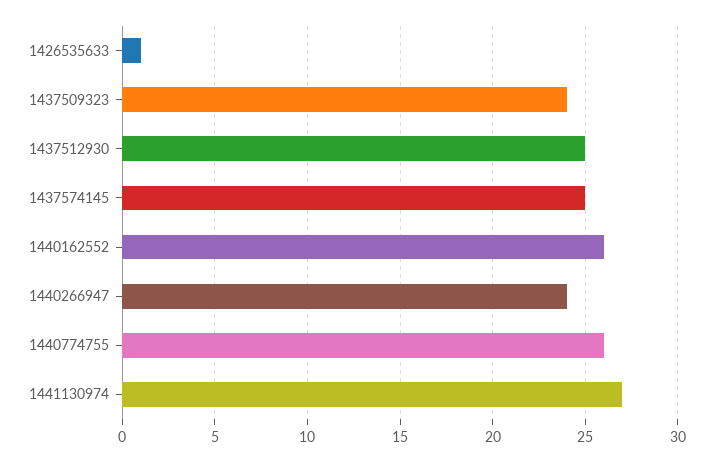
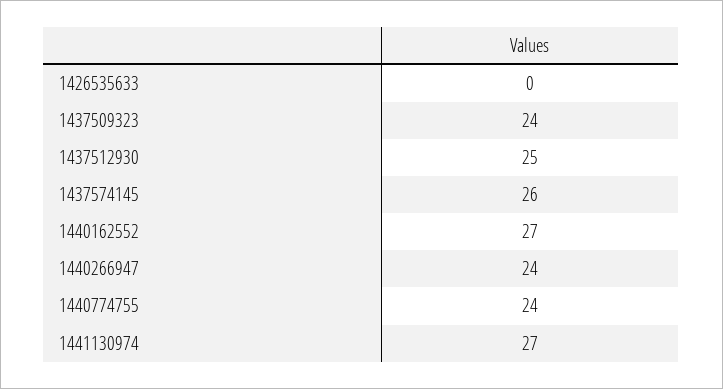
1426535633: 1 -> 0
1437574145: 25 -> 26
1440162552: 26 -> 27
1440774755: 26 -> 24

